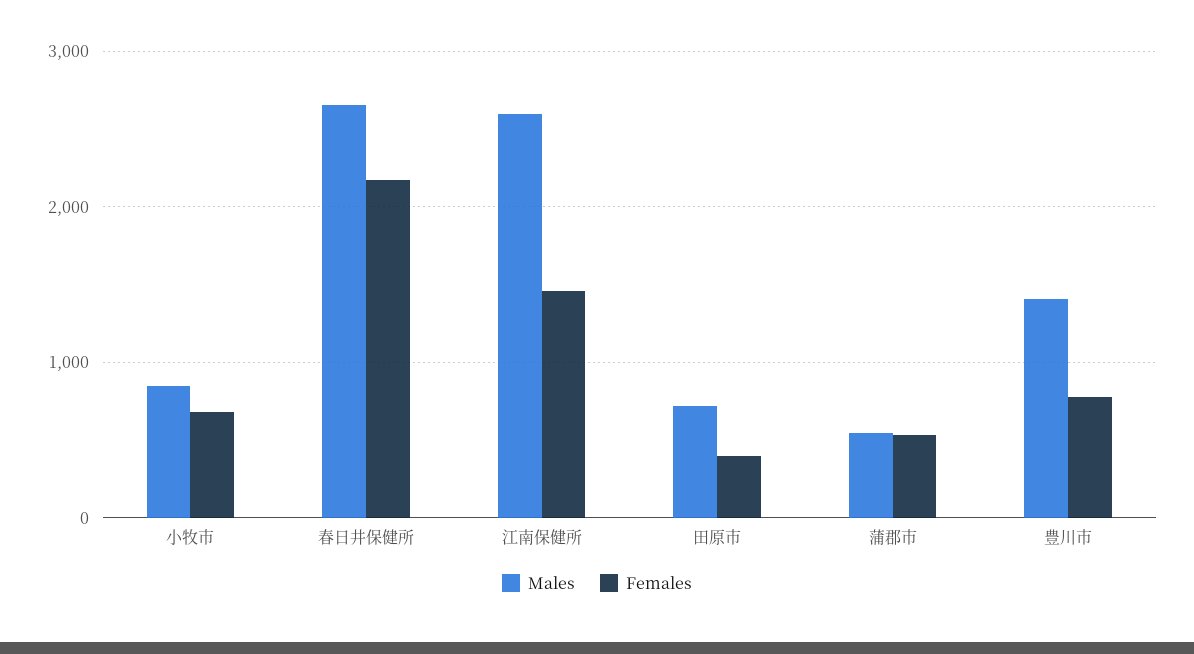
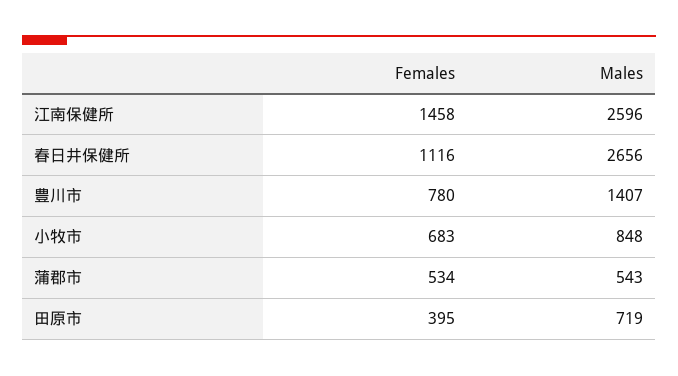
Females, 春日井保健所: 2200 -> 1116

